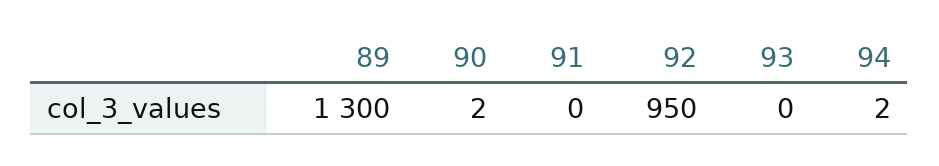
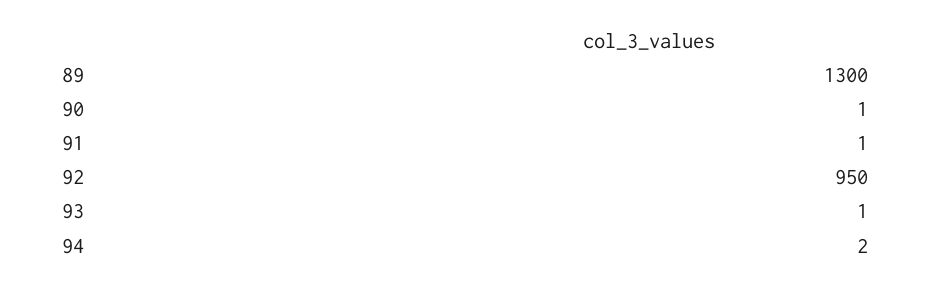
90: 2 -> 1
91: 0 -> 1
93: 0 -> 1

